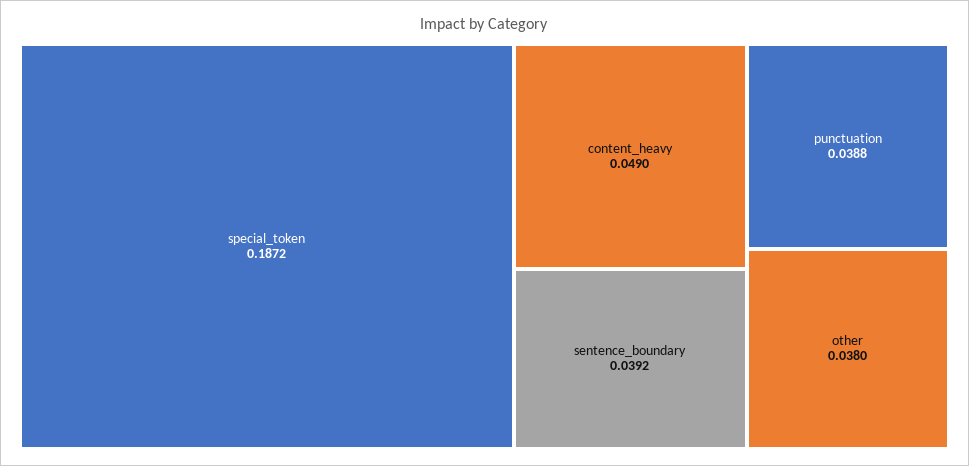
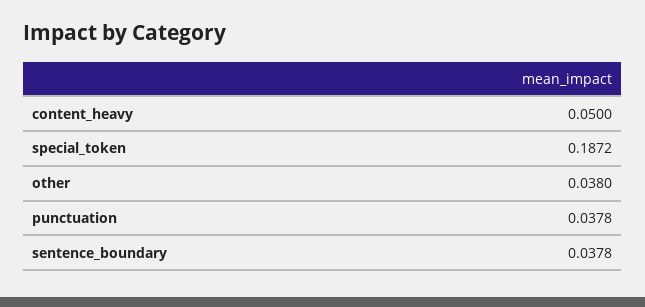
content_heavy: 0.049 -> 0.05
sentence_boundary: 0.0392 -> 0.0378
punctuation: 0.0388 -> 0.0378

